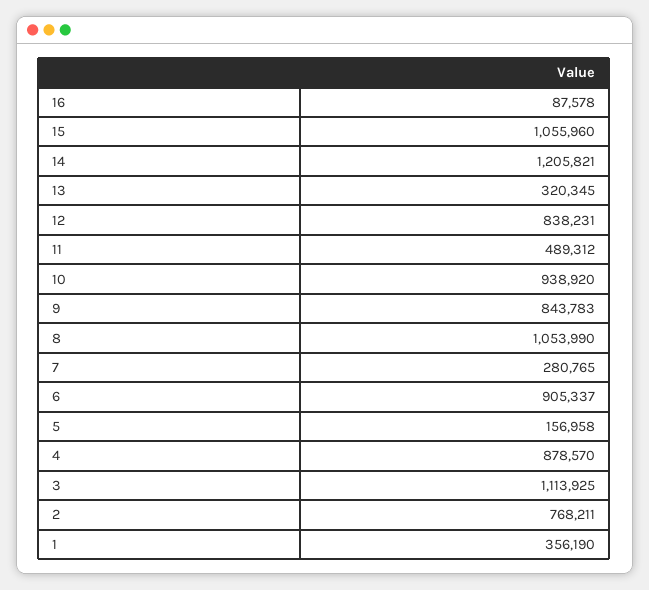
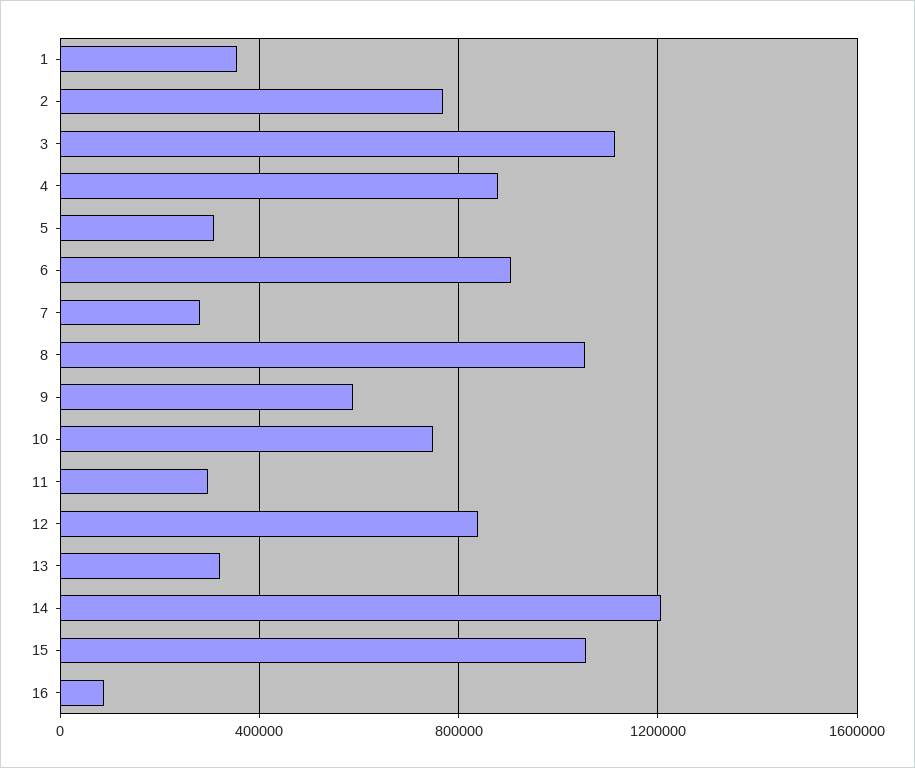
11: 489312 -> 300000
10: 938920 -> 750000
9: 843783 -> 600000
5: 156958 -> 300000

